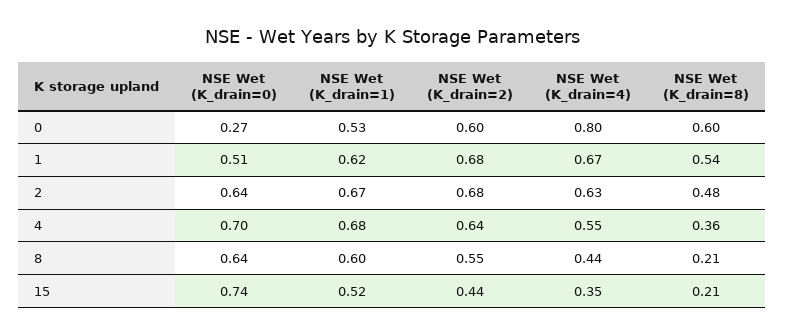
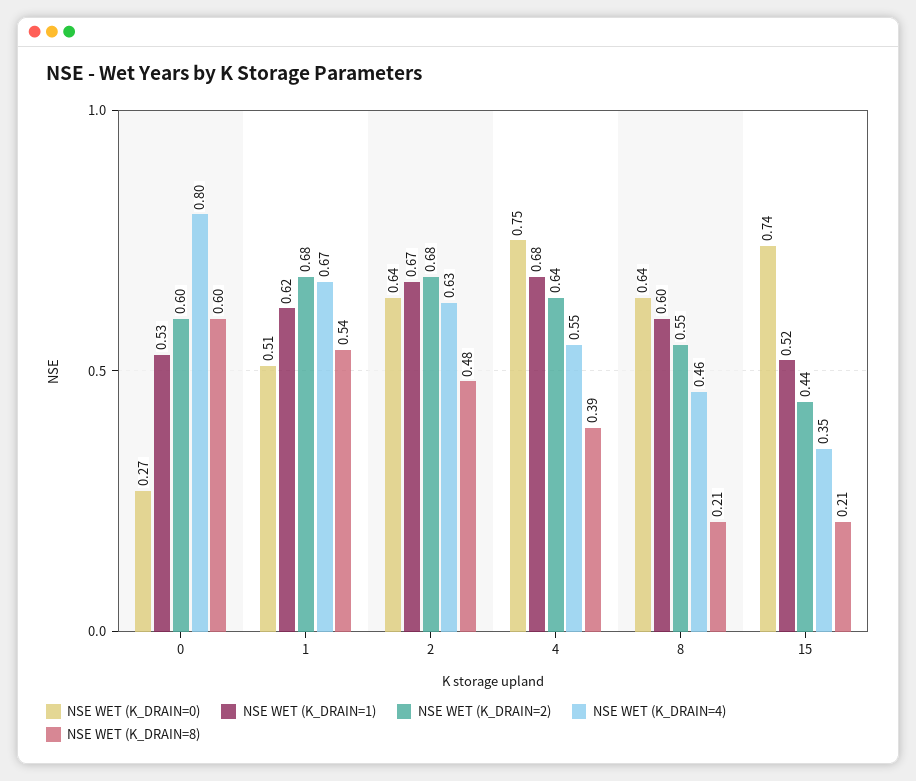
NSE Wet (K_drain=0), 4: 0.7 -> 0.75
NSE Wet (K_drain=8), 4: 0.36 -> 0.39
NSE Wet (K_drain=4), 8: 0.44 -> 0.46

